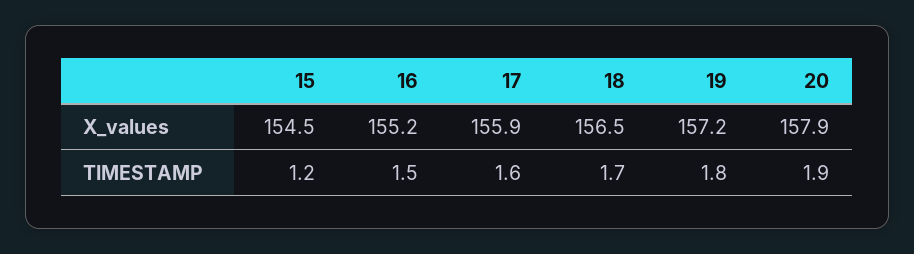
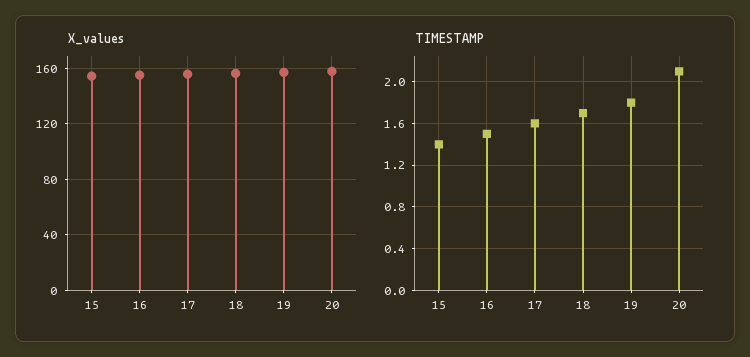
TIMESTAMP, 15: 1.2 -> 1.4
TIMESTAMP, 20: 1.9 -> 2.1

